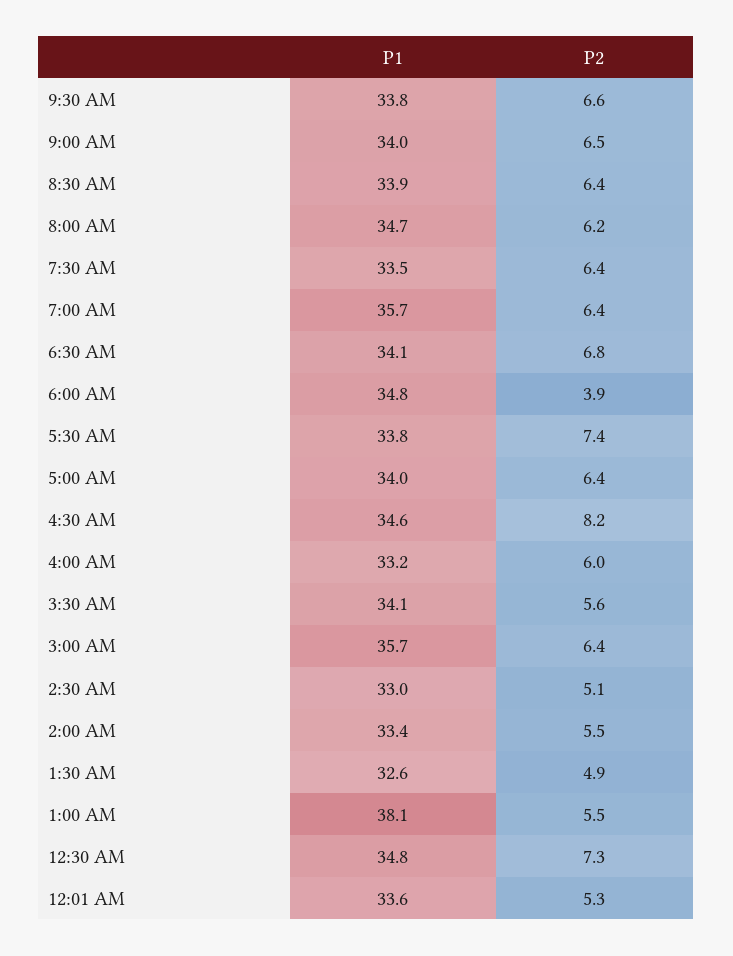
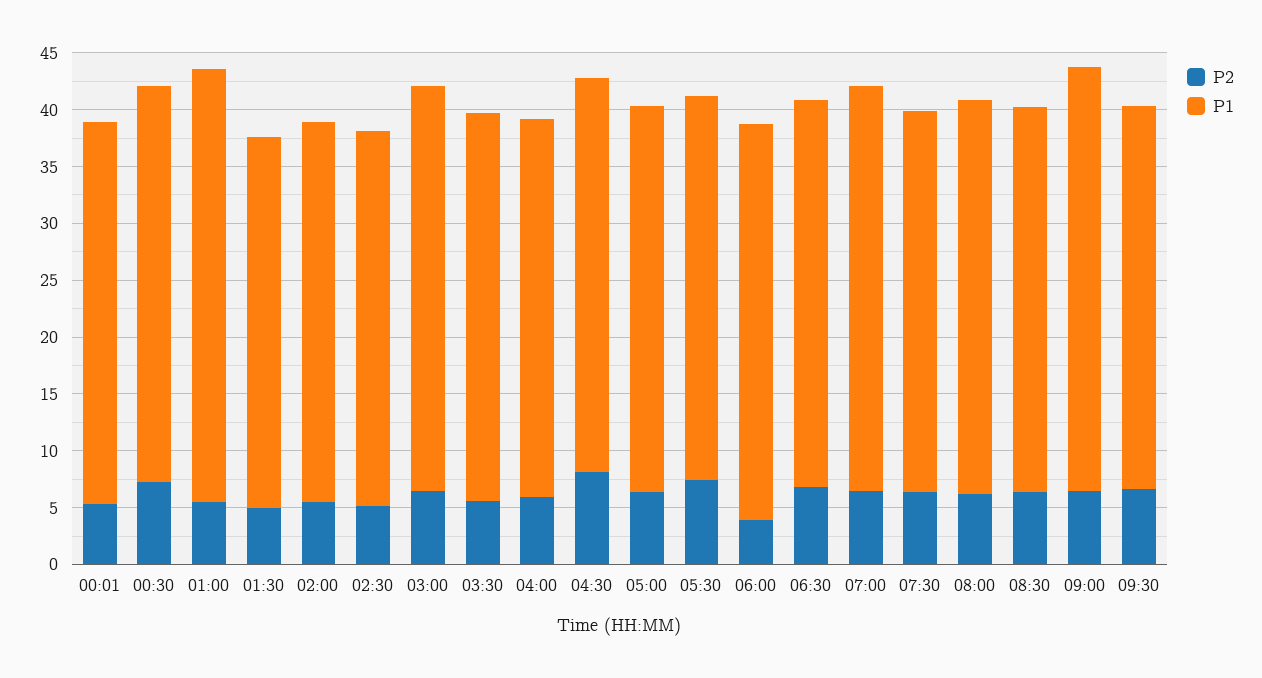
P1, 9:00 AM: 34 -> 37

